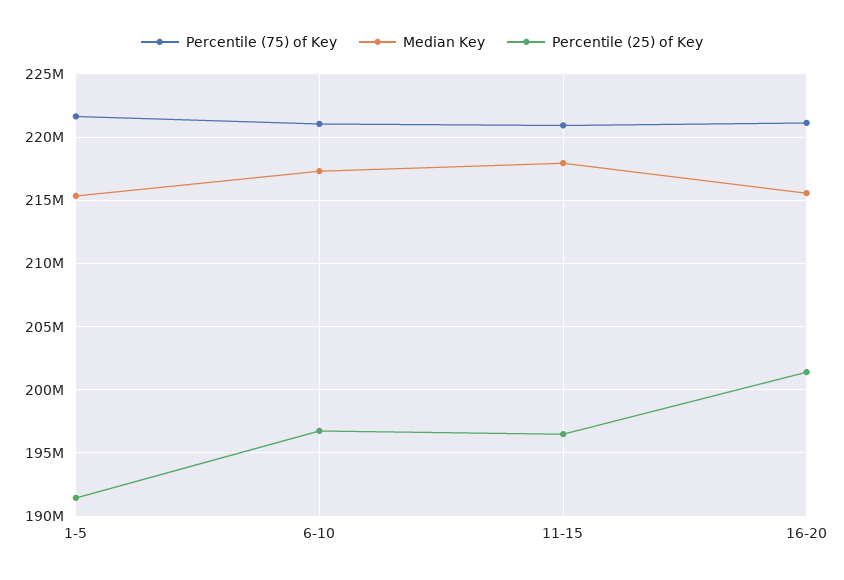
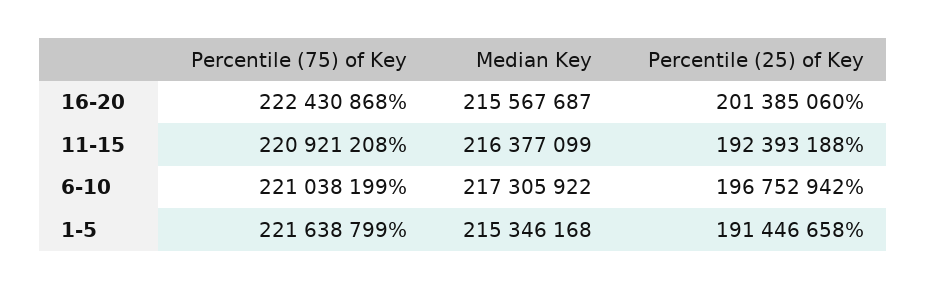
Median Key, 11-15: 218000000 -> 216377099
Percentile (25) of Key, 11-15: 196500000 -> 192393188
Percentile (75) of Key, 16-20: 221000000 -> 222430868

